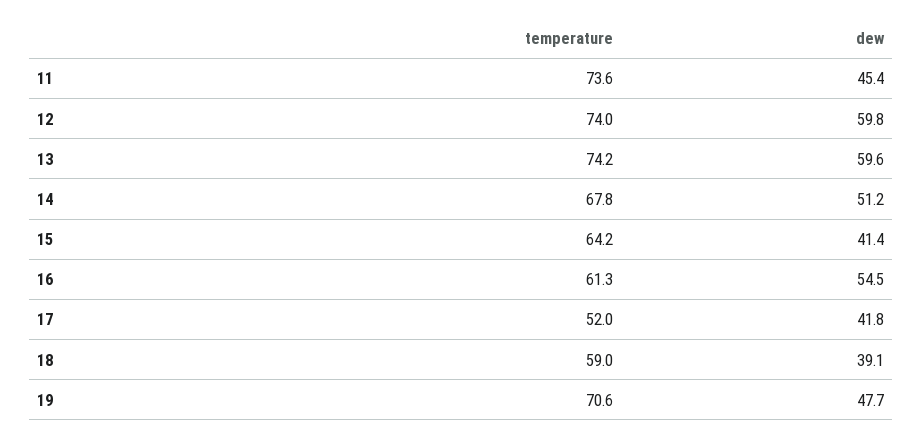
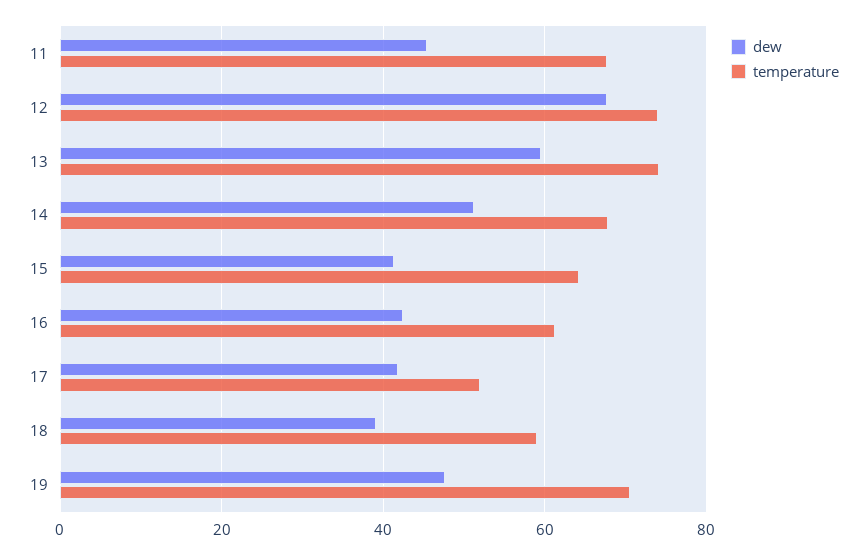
temperature, 11: 73.6 -> 68
dew, 12: 59.8 -> 68
dew, 16: 54.5 -> 42

